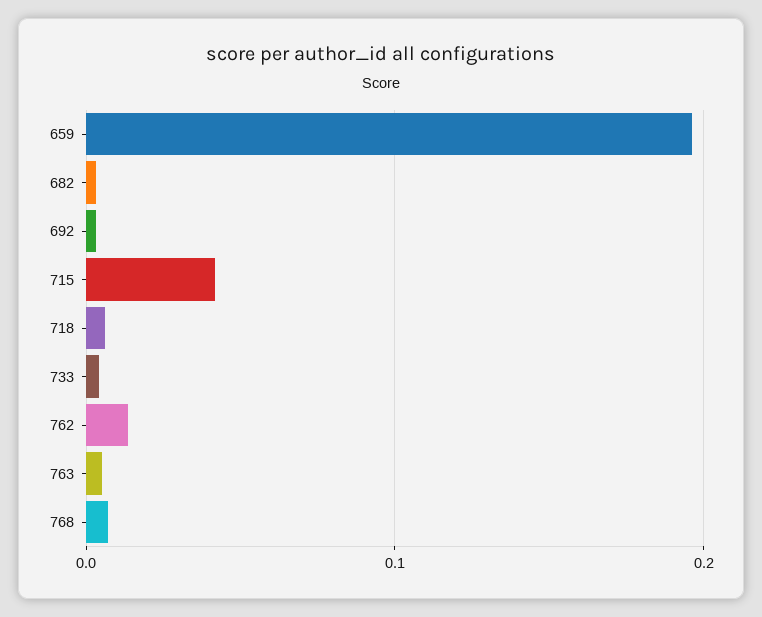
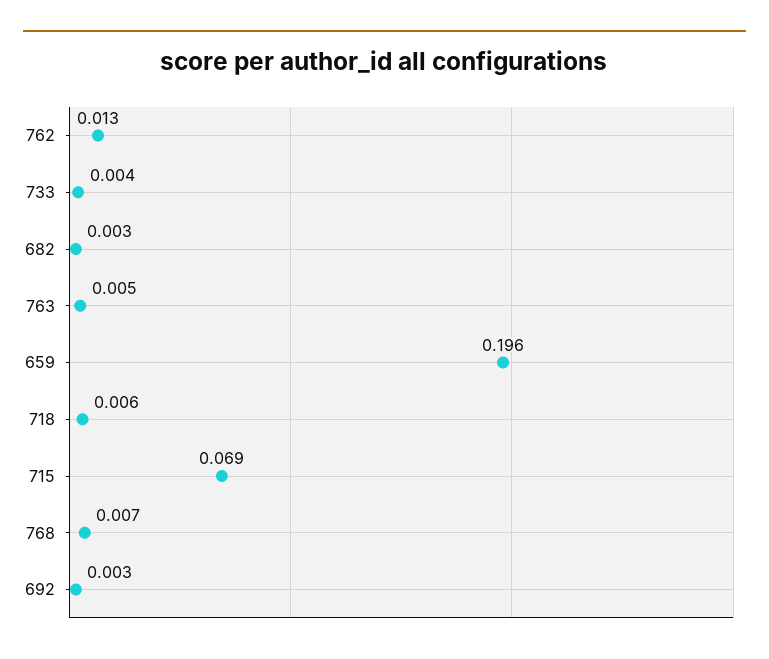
715: 0.04 -> 0.069

